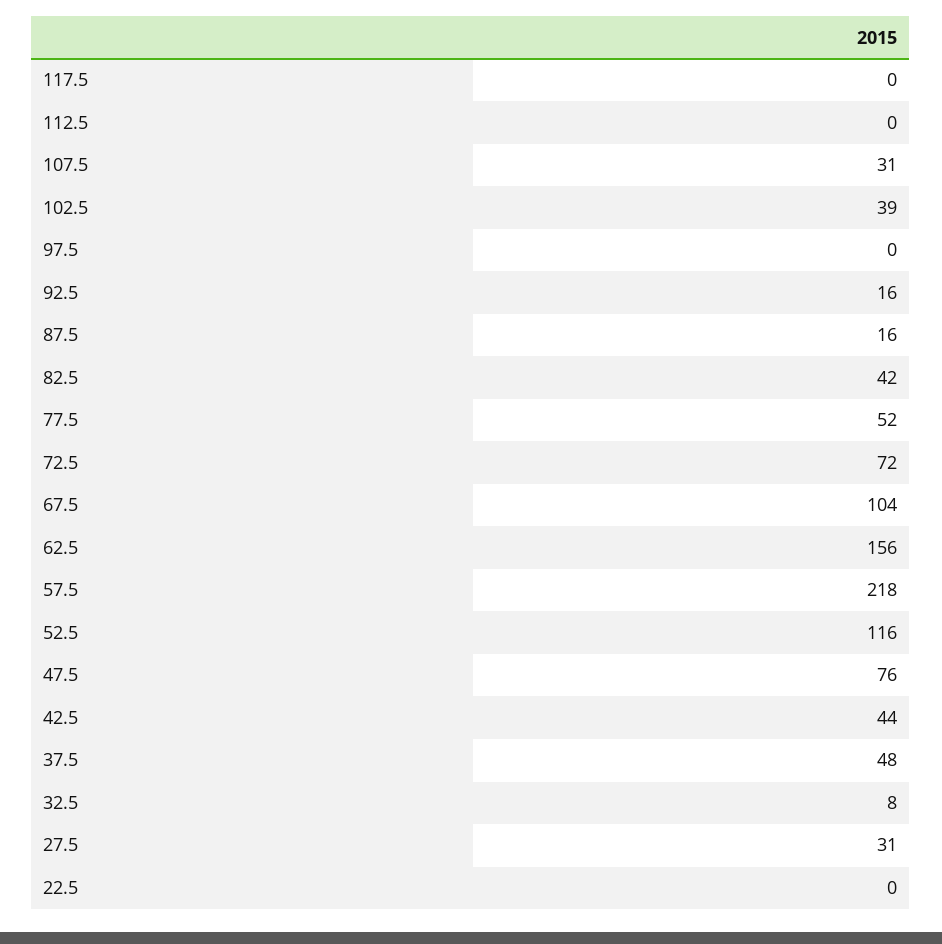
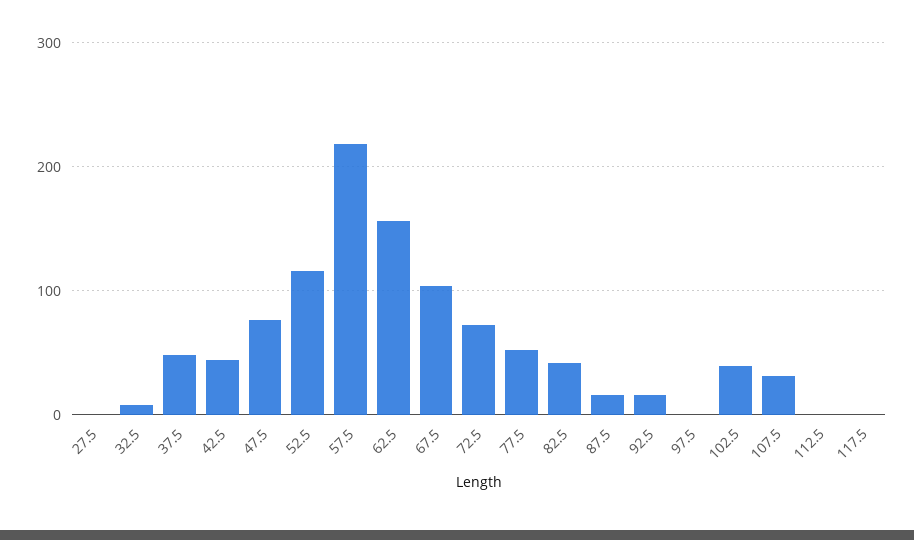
27.5: 31 -> 0
22.5: 0 -> none

